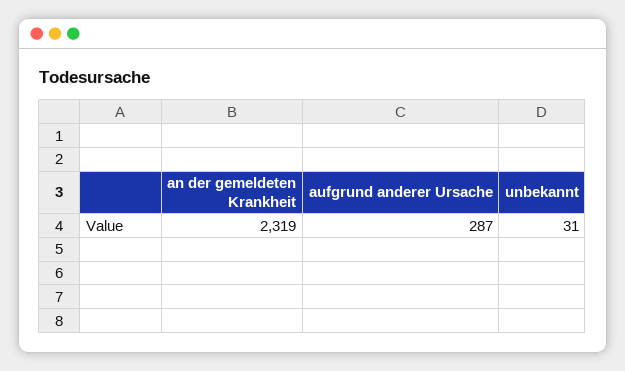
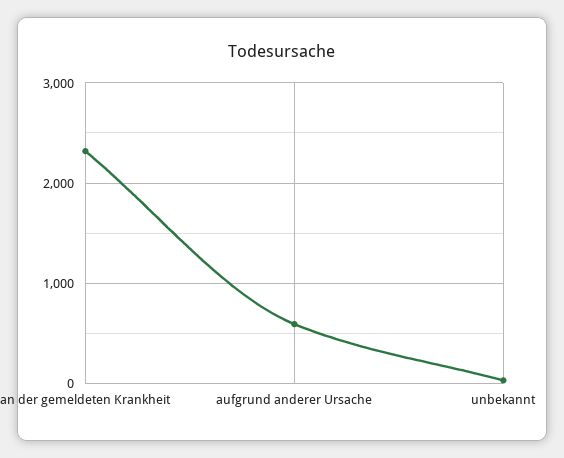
aufgrund anderer Ursache: 287 -> 600

